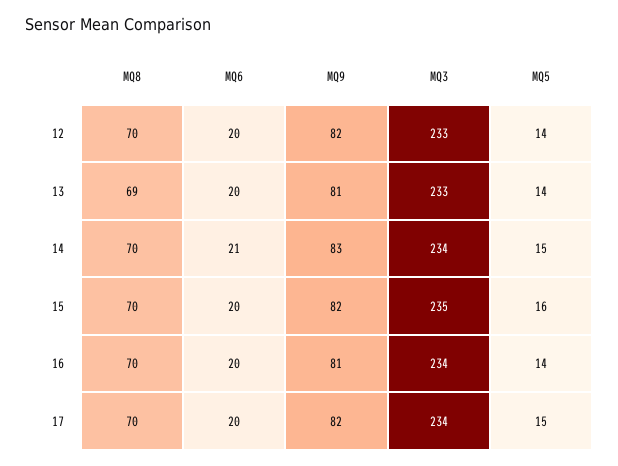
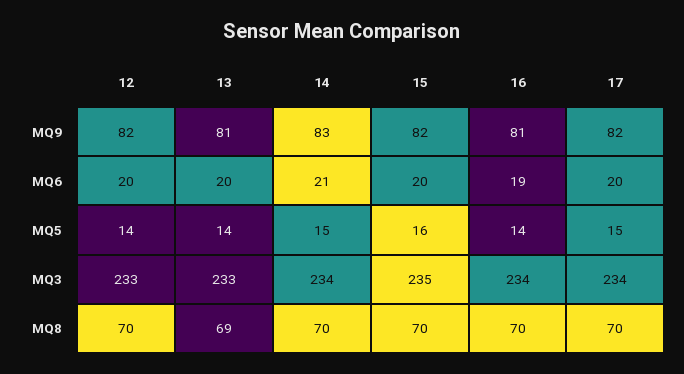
MQ6, 16: 20 -> 19

